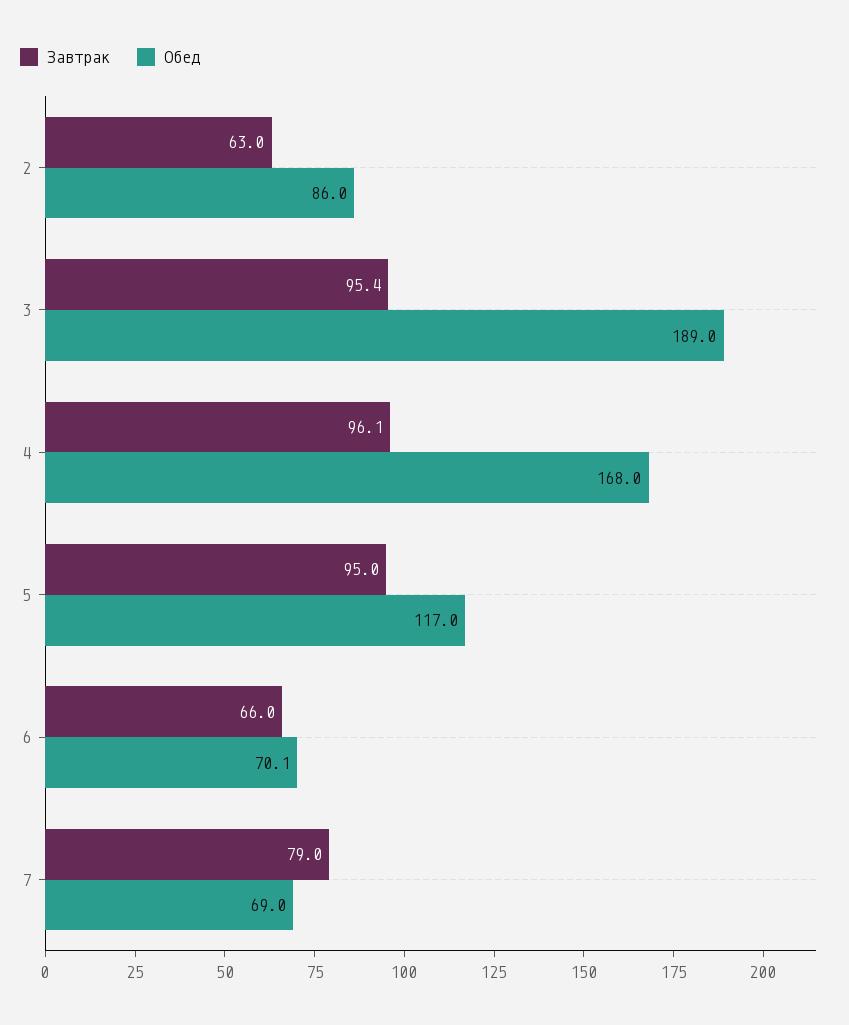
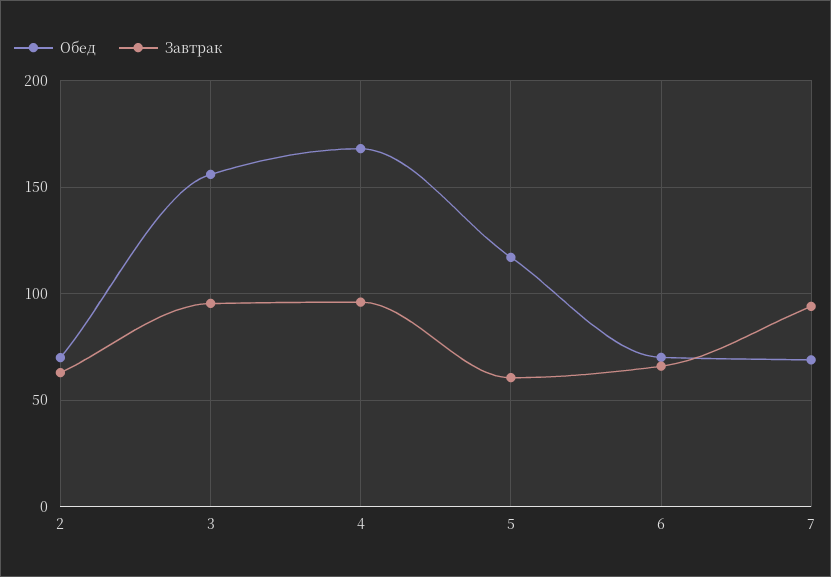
Обед, 2: 86 -> 70
Обед, 3: 189 -> 155
Завтрак, 5: 95 -> 60
Завтрак, 7: 79 -> 95

